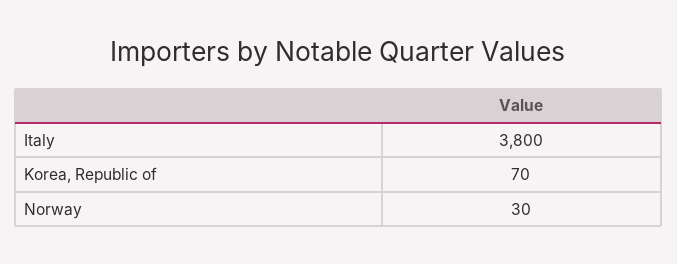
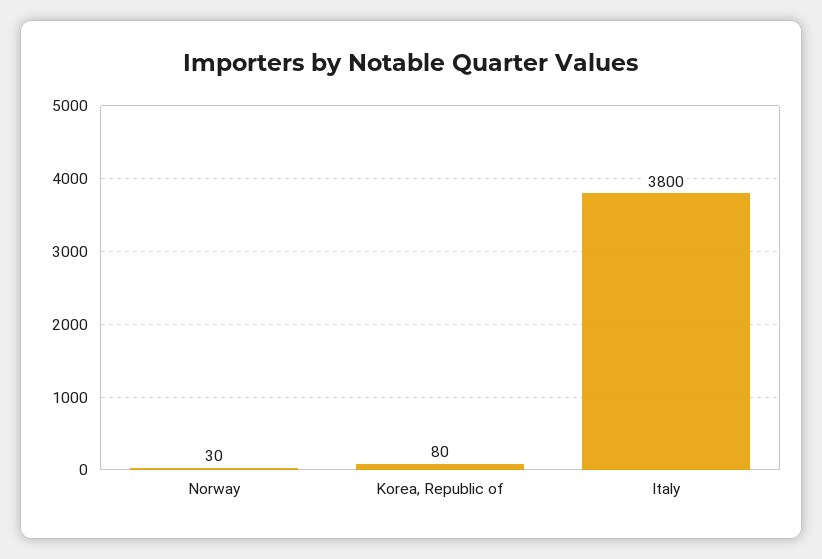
Korea, Republic of: 70 -> 80

